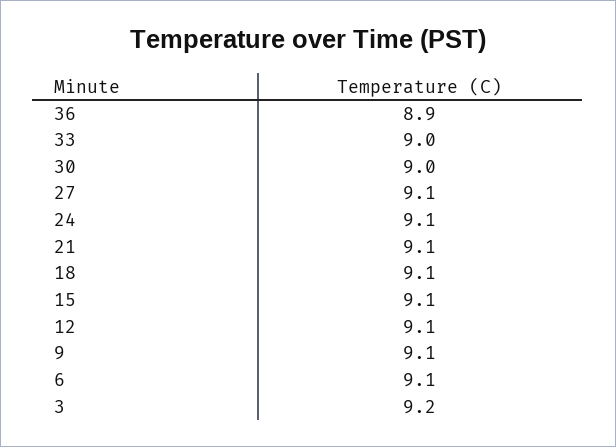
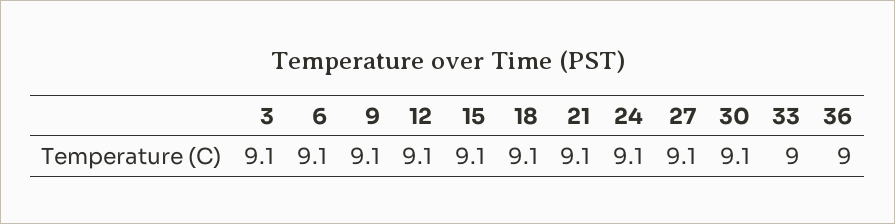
36: 8.9 -> 9
30: 9 -> 9.1
3: 9.2 -> 9.1

